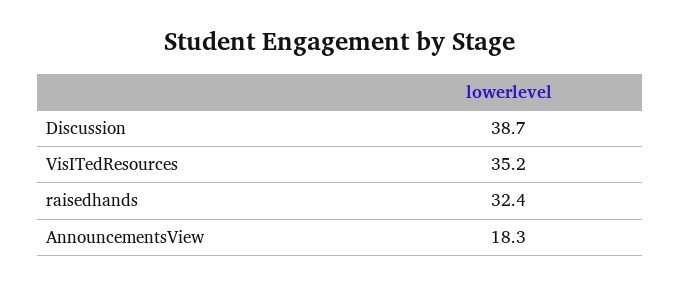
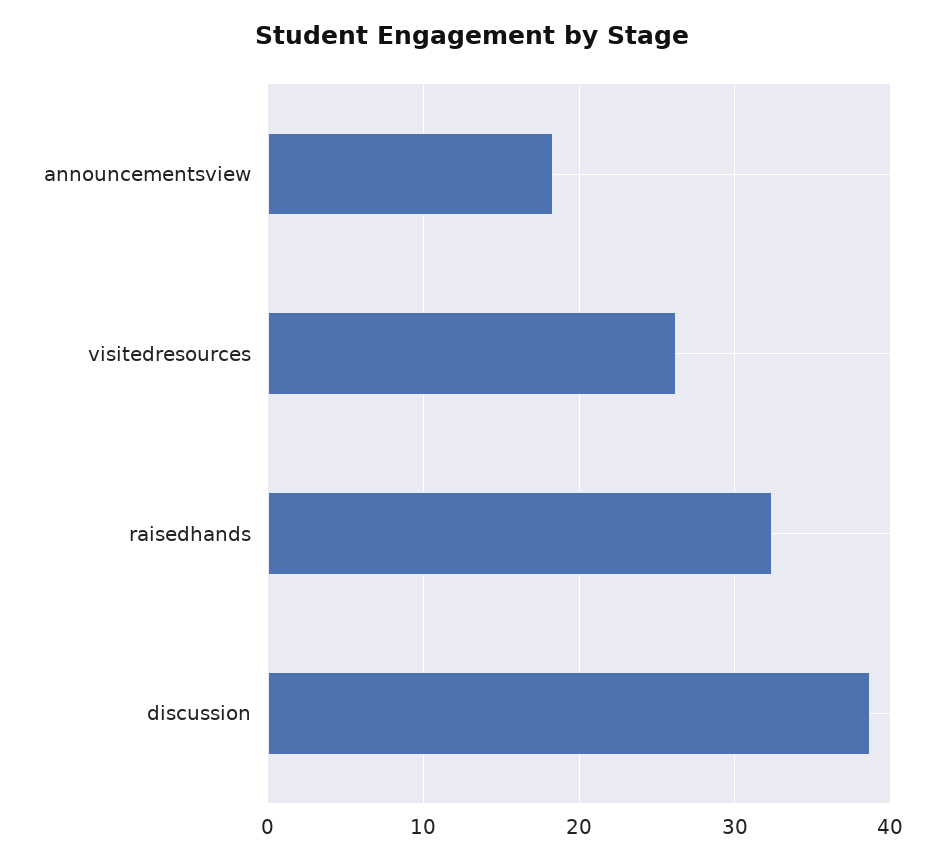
VisITedResources: 35.2 -> 26

